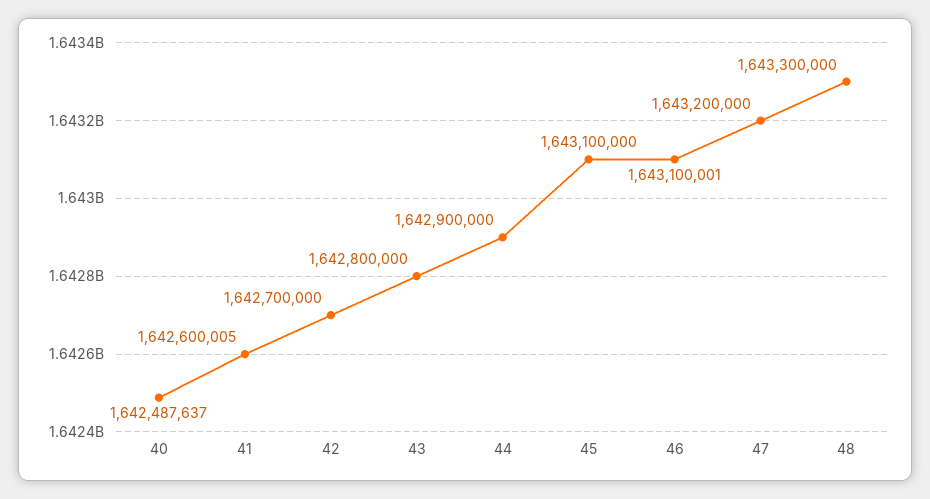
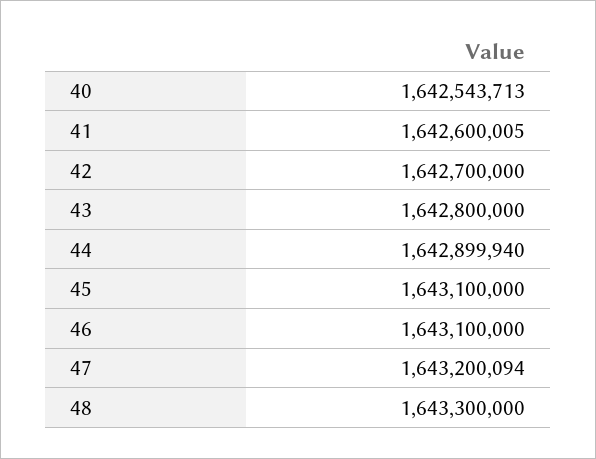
40: 1642487637 -> 1642543713
44: 1642900000 -> 1642899940
46: 1643100001 -> 1643100000
47: 1643200000 -> 1643200094

